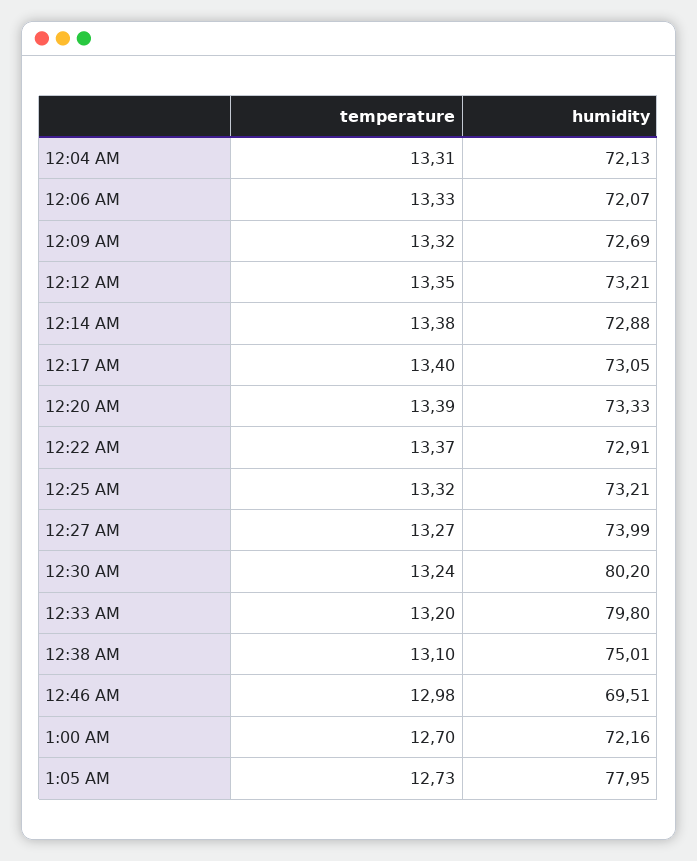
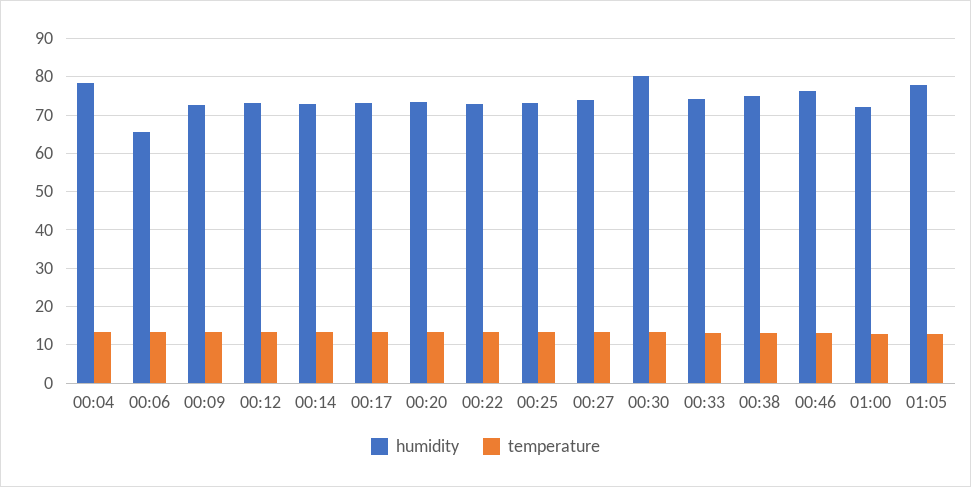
humidity, 12:04 AM: 72.13 -> 78
humidity, 12:06 AM: 72.07 -> 66
humidity, 12:33 AM: 79.8 -> 74
humidity, 12:46 AM: 69.51 -> 76

